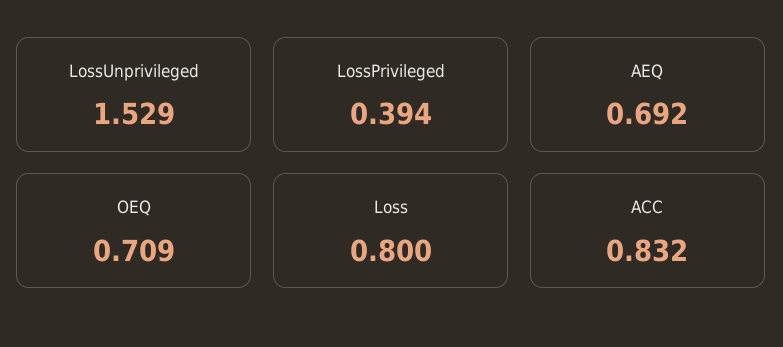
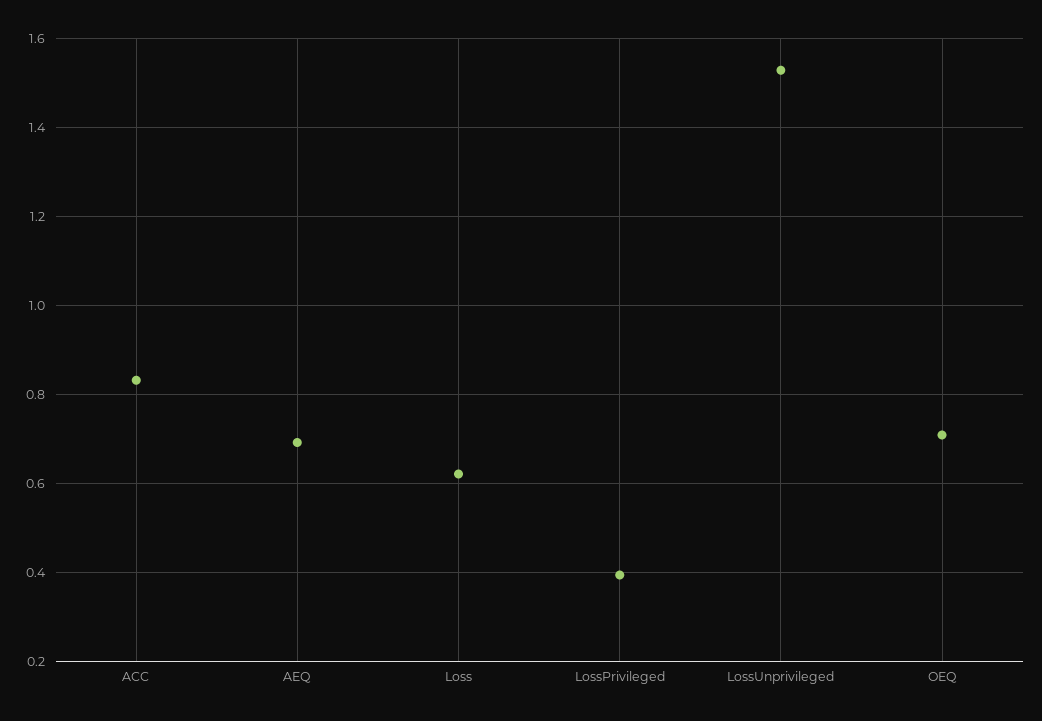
Loss: 0.8 -> 0.62

